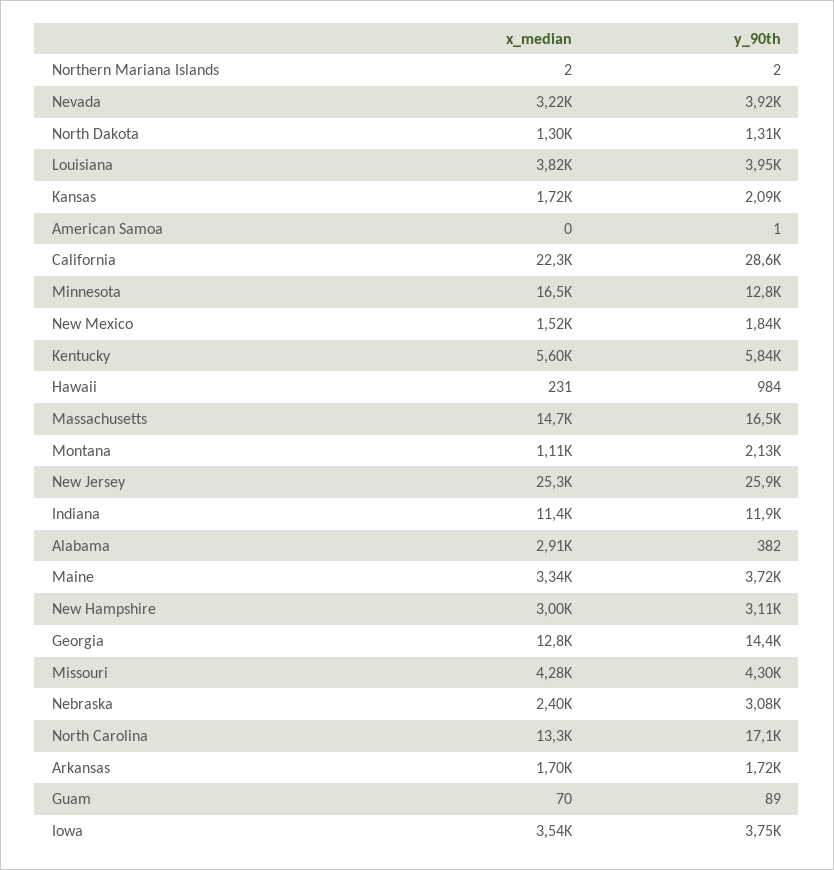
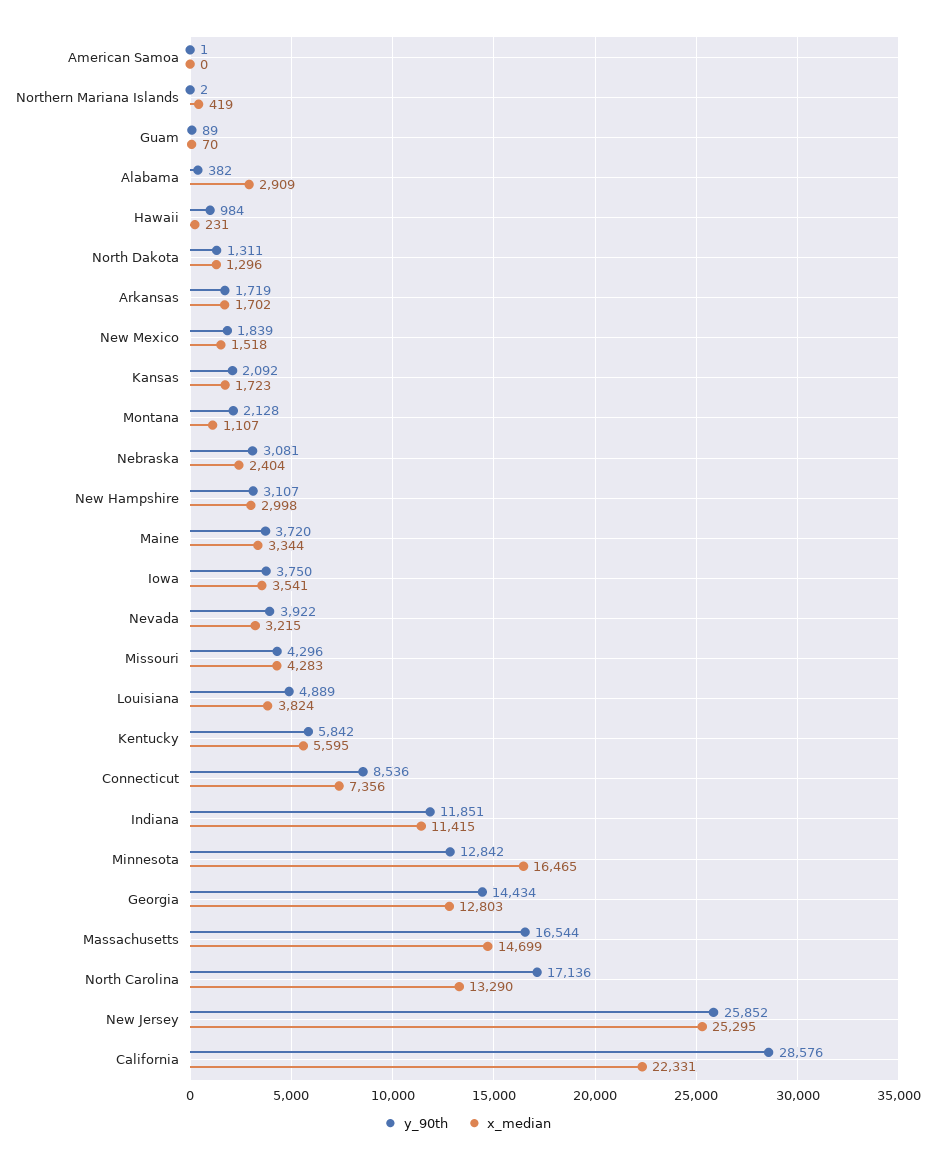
x_median, Northern Mariana Islands: 2 -> 419
y_90th, Louisiana: 3950 -> 4889
y_90th, Connecticut: none -> 8536
x_median, Connecticut: none -> 7356

